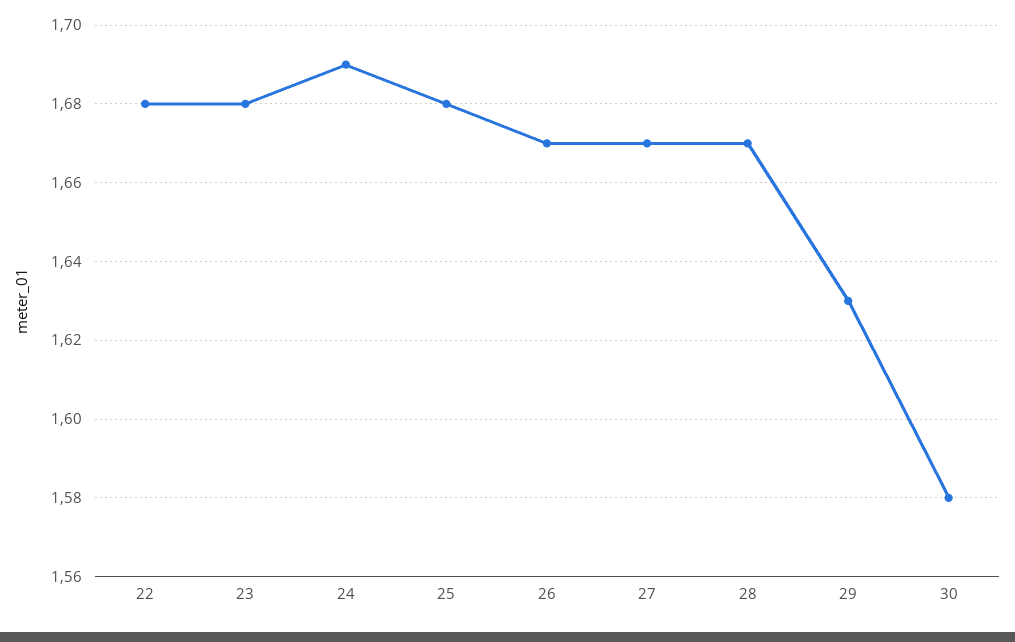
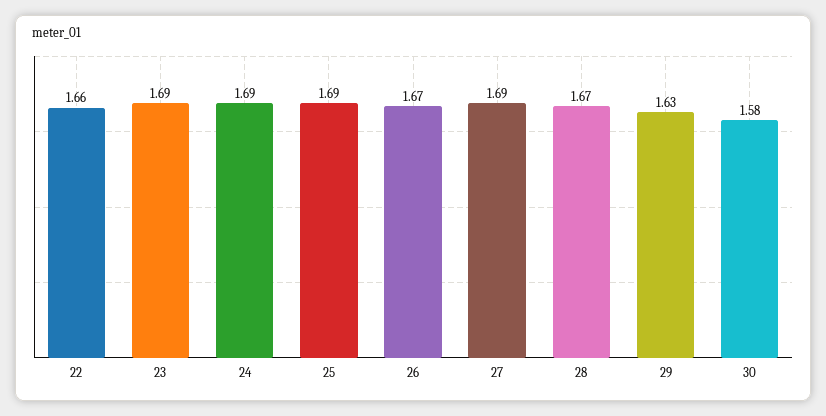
22: 1.68 -> 1.66
23: 1.68 -> 1.69
25: 1.68 -> 1.69
27: 1.67 -> 1.69

